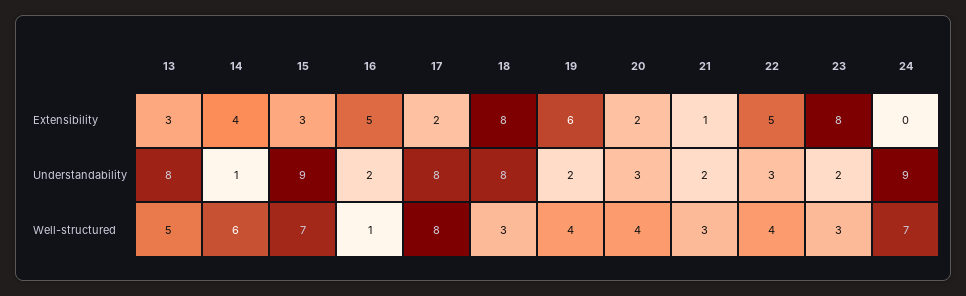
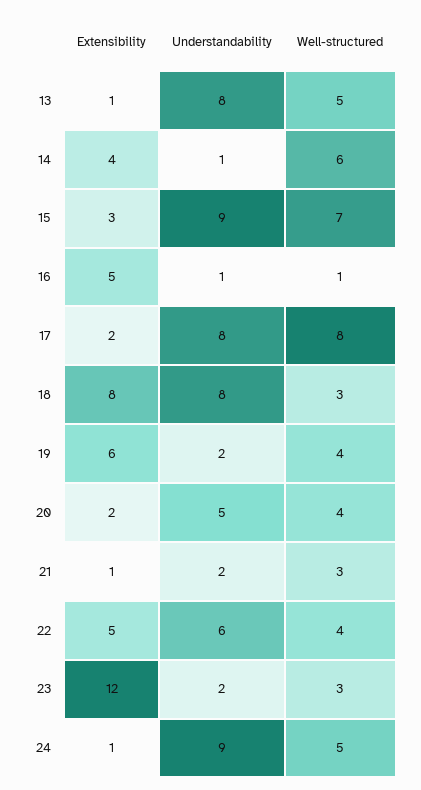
13, Extensibility: 3 -> 1
23, Extensibility: 8 -> 12
24, Extensibility: 0 -> 1
16, Understandability: 2 -> 1
20, Understandability: 3 -> 5
22, Understandability: 3 -> 6
24, Well-structured: 7 -> 5

